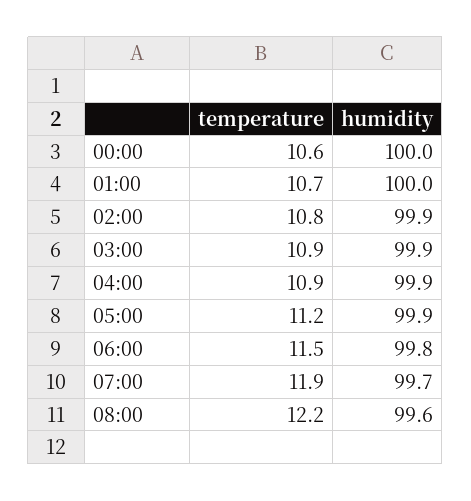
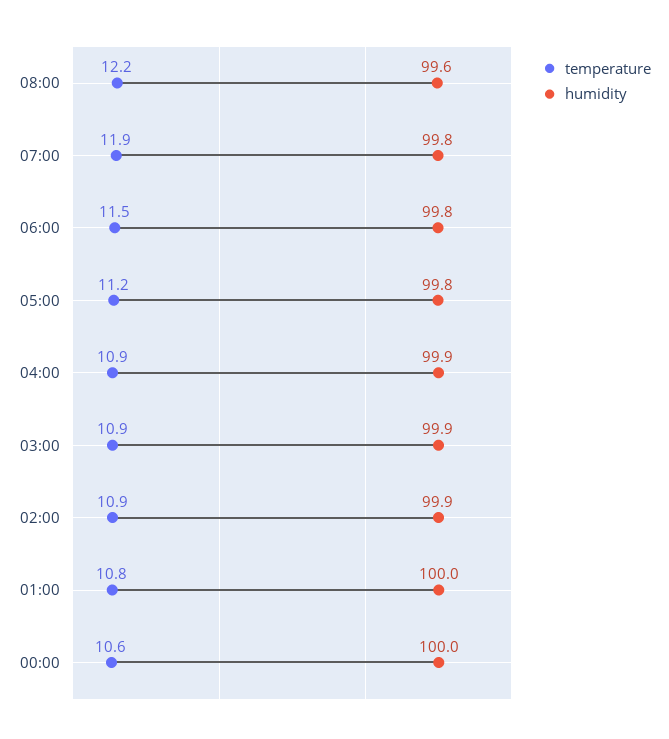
temperature, 01:00: 10.7 -> 10.8
temperature, 02:00: 10.8 -> 10.9
humidity, 05:00: 99.9 -> 99.8
humidity, 07:00: 99.7 -> 99.8

